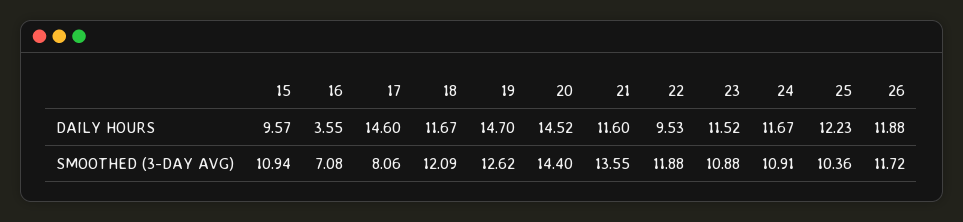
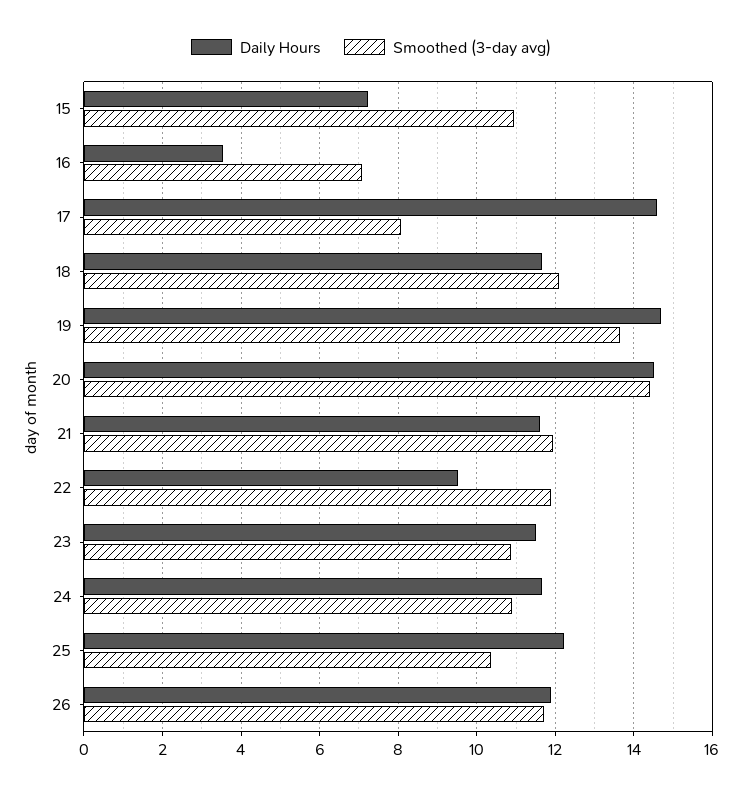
DAILY HOURS, 15: 9.57 -> 7.2
SMOOTHED (3-DAY AVG), 19: 12.62 -> 13.6
SMOOTHED (3-DAY AVG), 21: 13.55 -> 12

